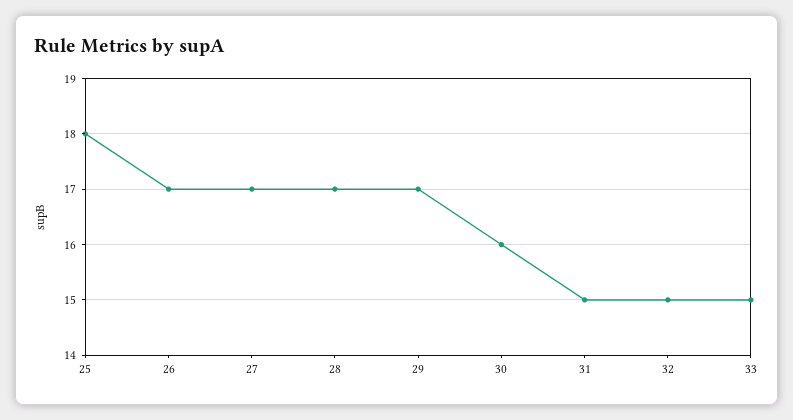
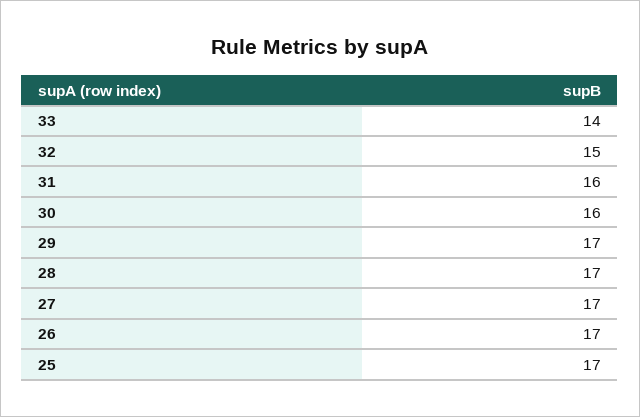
25: 18 -> 17
31: 15 -> 16
33: 15 -> 14

